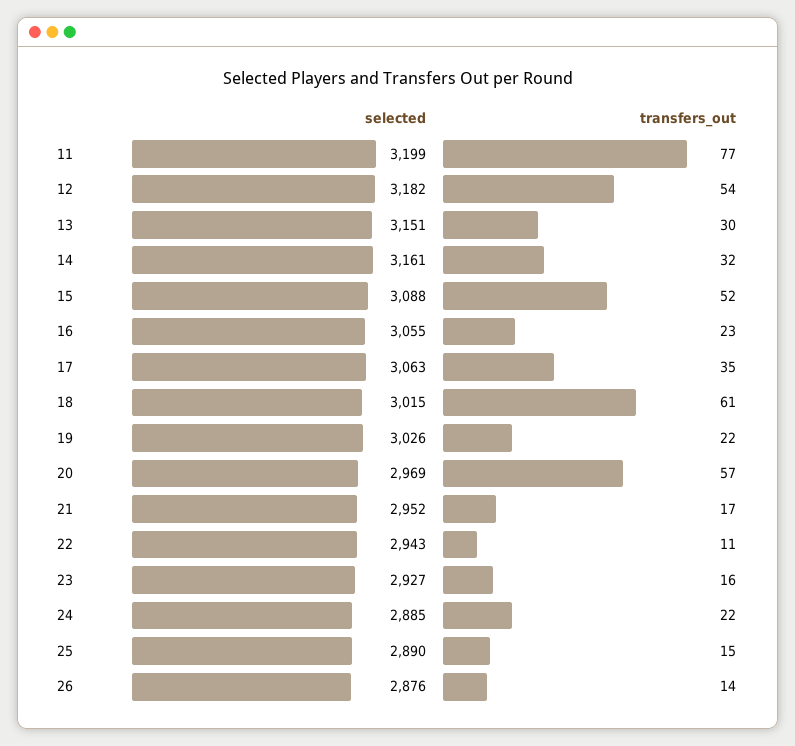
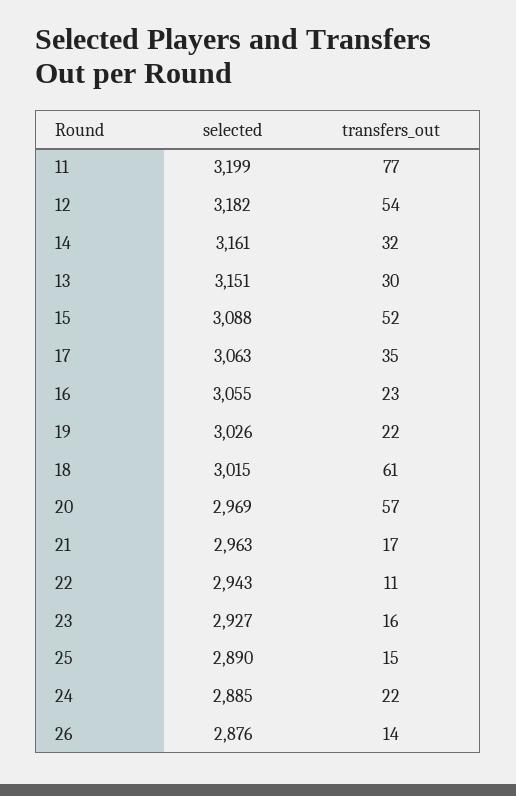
selected, 21: 2952 -> 2963

